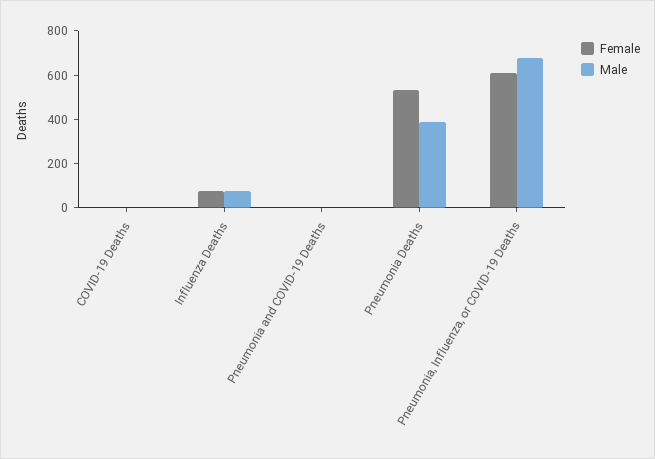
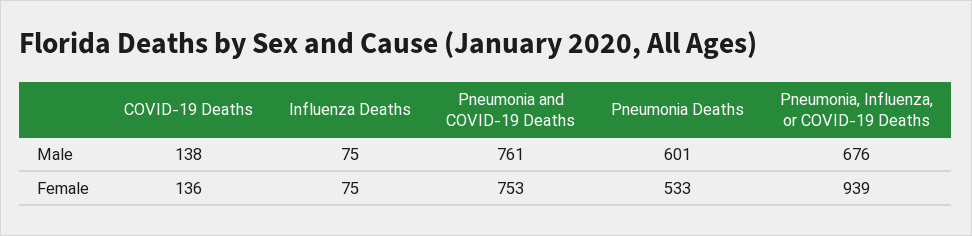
Female, COVID-19 Deaths: 0 -> 136
Male, COVID-19 Deaths: 0 -> 138
Female, Pneumonia and COVID-19 Deaths: 0 -> 753
Male, Pneumonia and COVID-19 Deaths: 0 -> 761
Male, Pneumonia Deaths: 400 -> 601
Female, Pneumonia, Influenza, or COVID-19 Deaths: 600 -> 939

